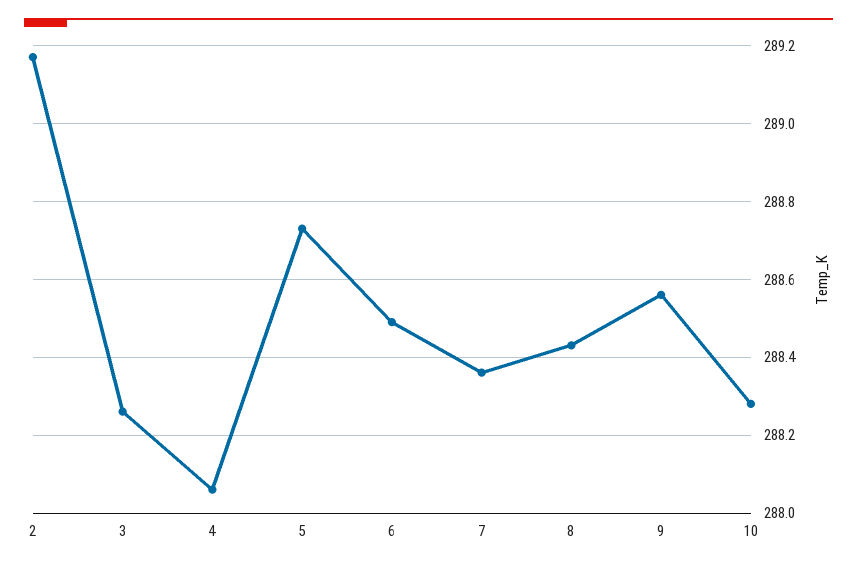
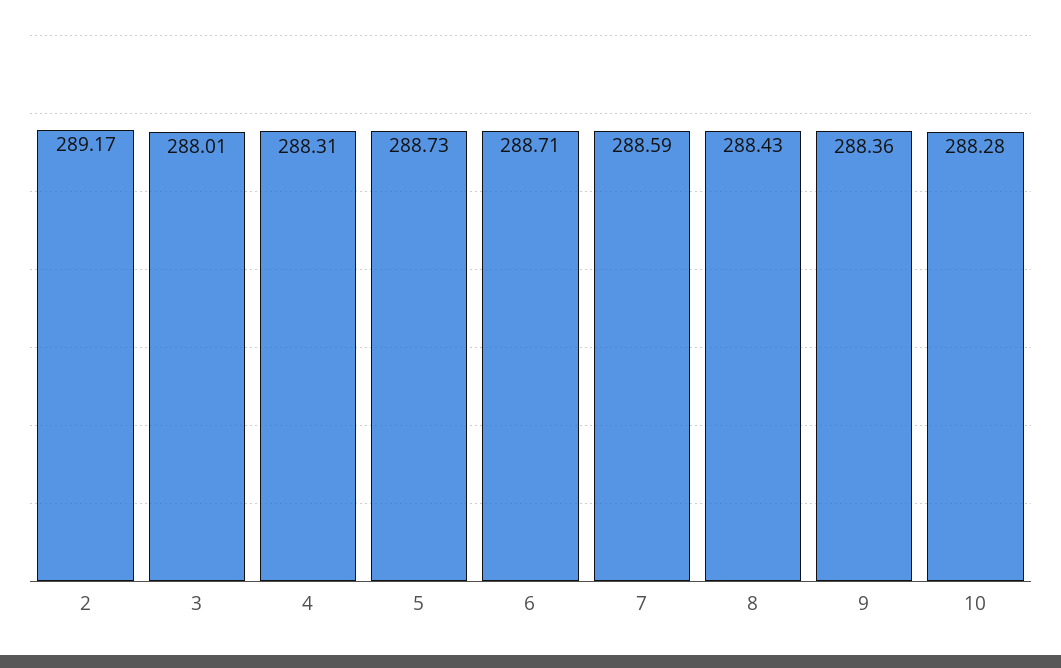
3: 288.25 -> 288.01
4: 288.05 -> 288.31
6: 288.5 -> 288.71
7: 288.35 -> 288.59
9: 288.55 -> 288.36

